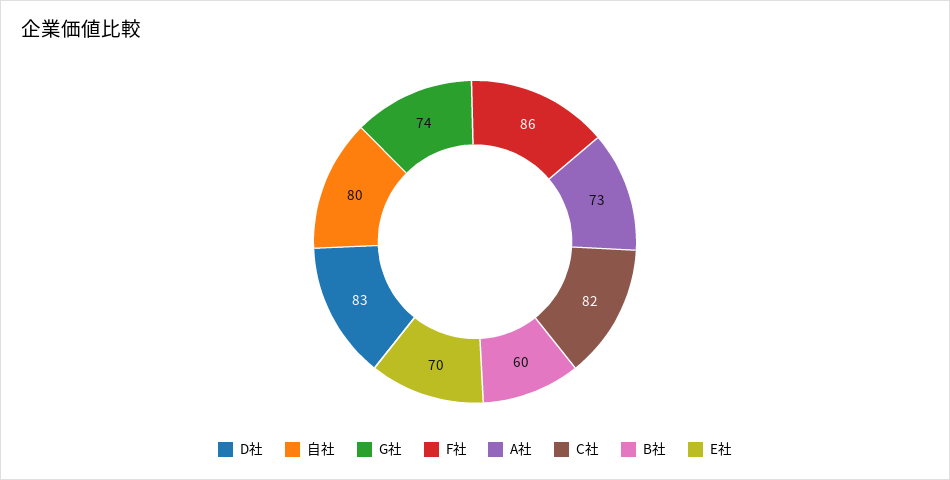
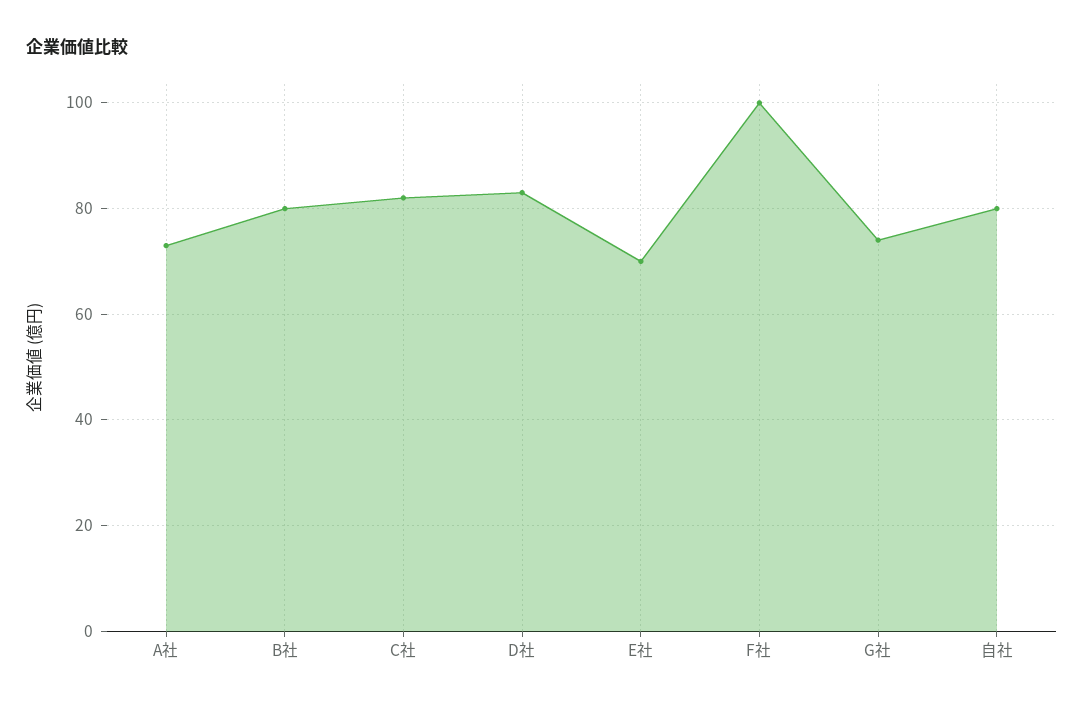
F社: 86 -> 100
B社: 60 -> 80

